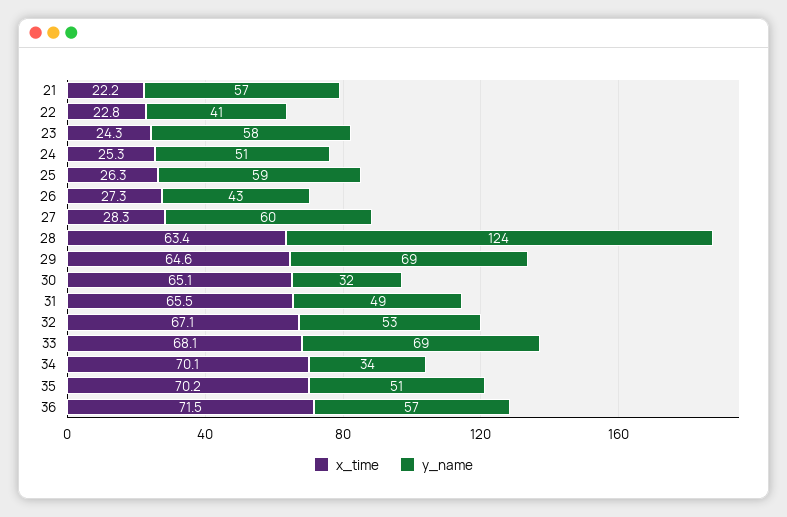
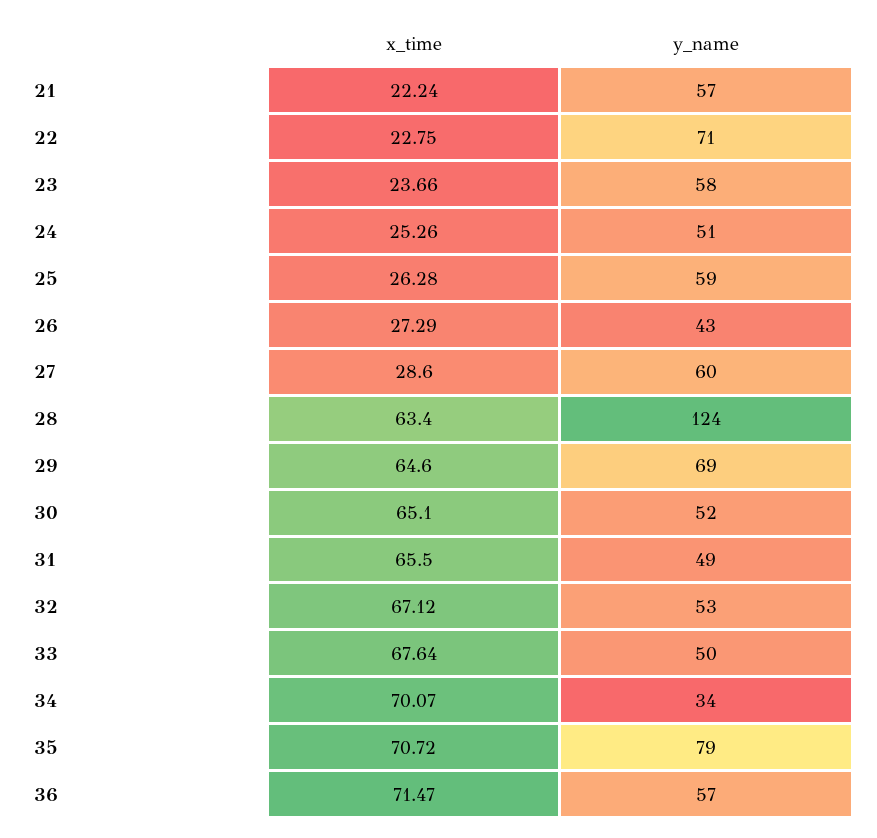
y_name, 22: 41 -> 71
x_time, 23: 24.3 -> 23.66
x_time, 27: 28.3 -> 28.6
y_name, 30: 32 -> 52
x_time, 33: 68.1 -> 67.64
y_name, 33: 69 -> 50
x_time, 35: 70.2 -> 70.72
y_name, 35: 51 -> 79

